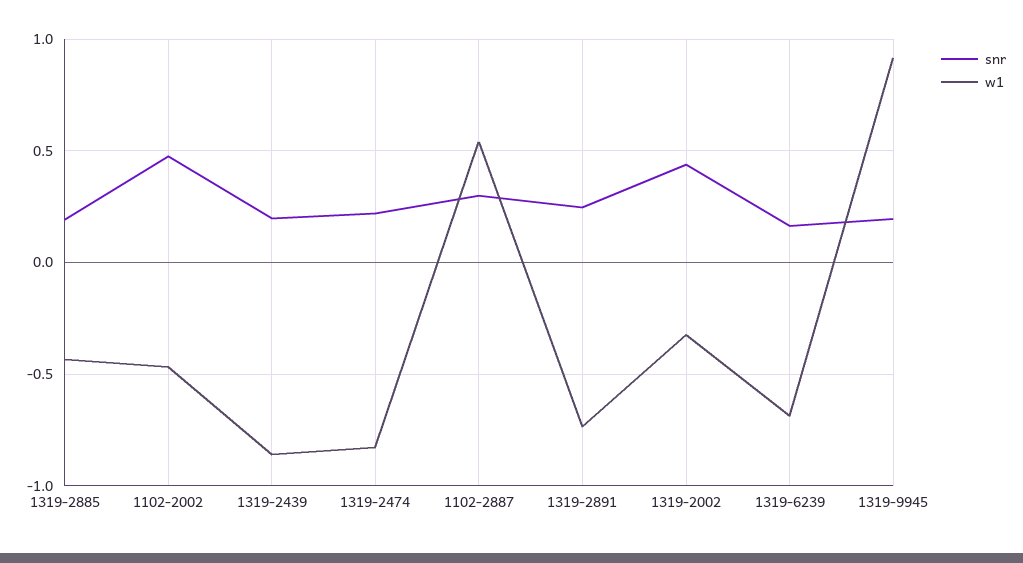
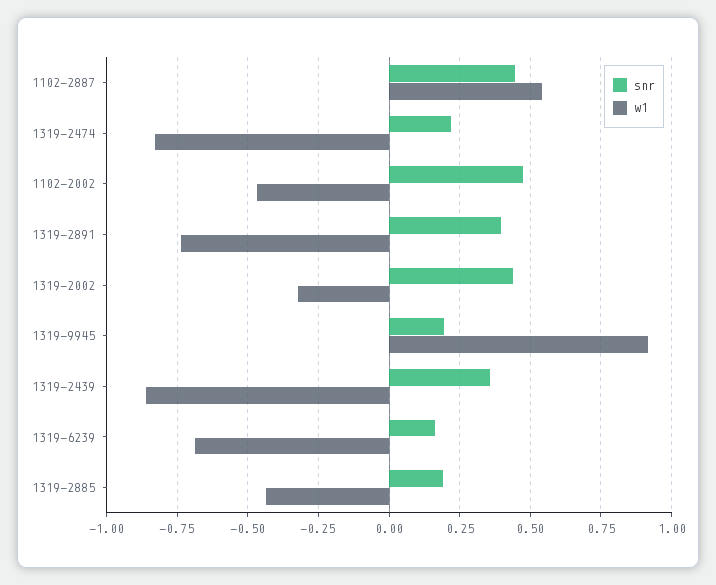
snr, 1319-2439: 0.2 -> 0.35
snr, 1102-2887: 0.3 -> 0.45
snr, 1319-2891: 0.25 -> 0.4

